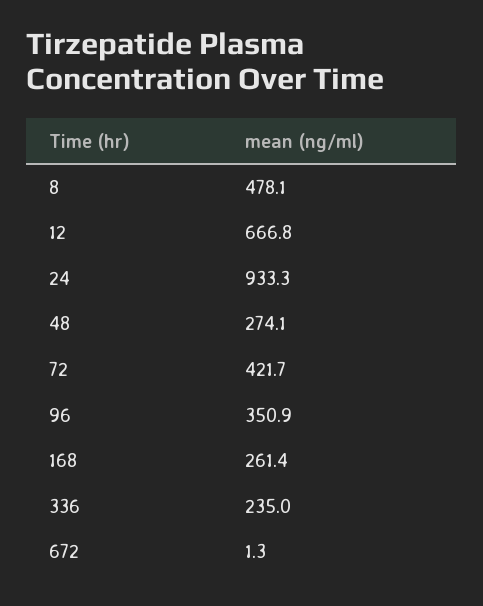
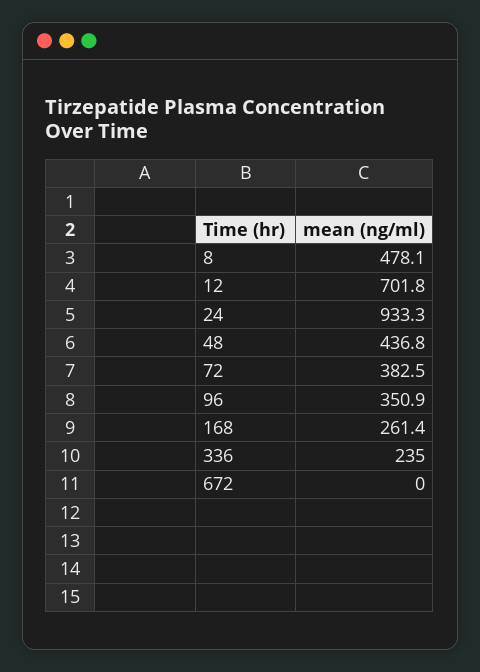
12: 666.8 -> 701.8
48: 274.1 -> 436.8
72: 421.7 -> 382.5
672: 1.3 -> 0

